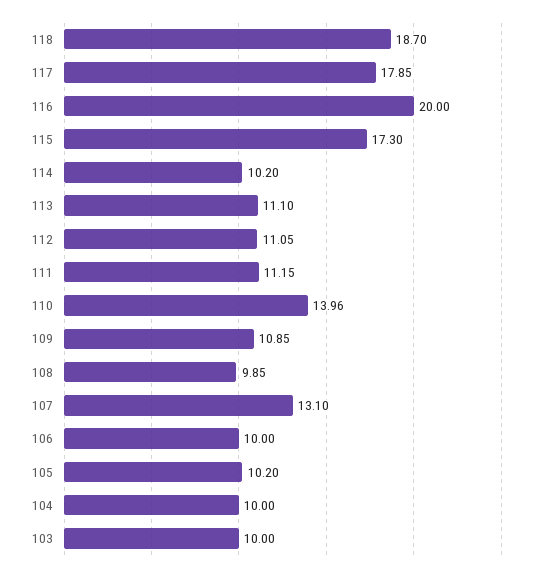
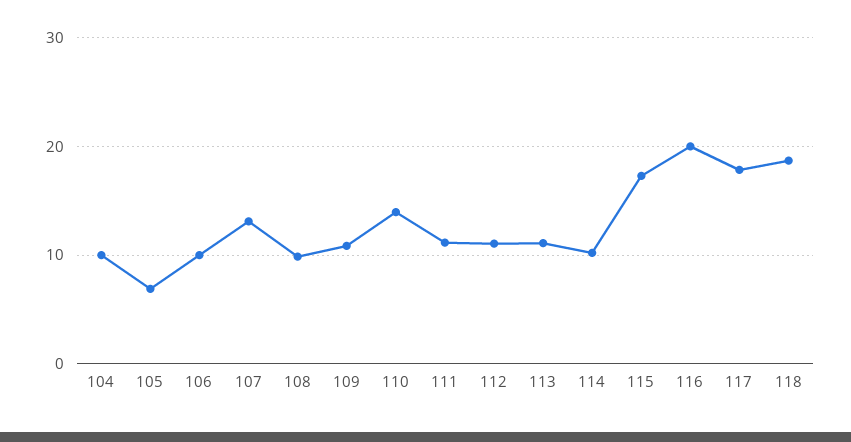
105: 10.2 -> 7
103: 10 -> none

